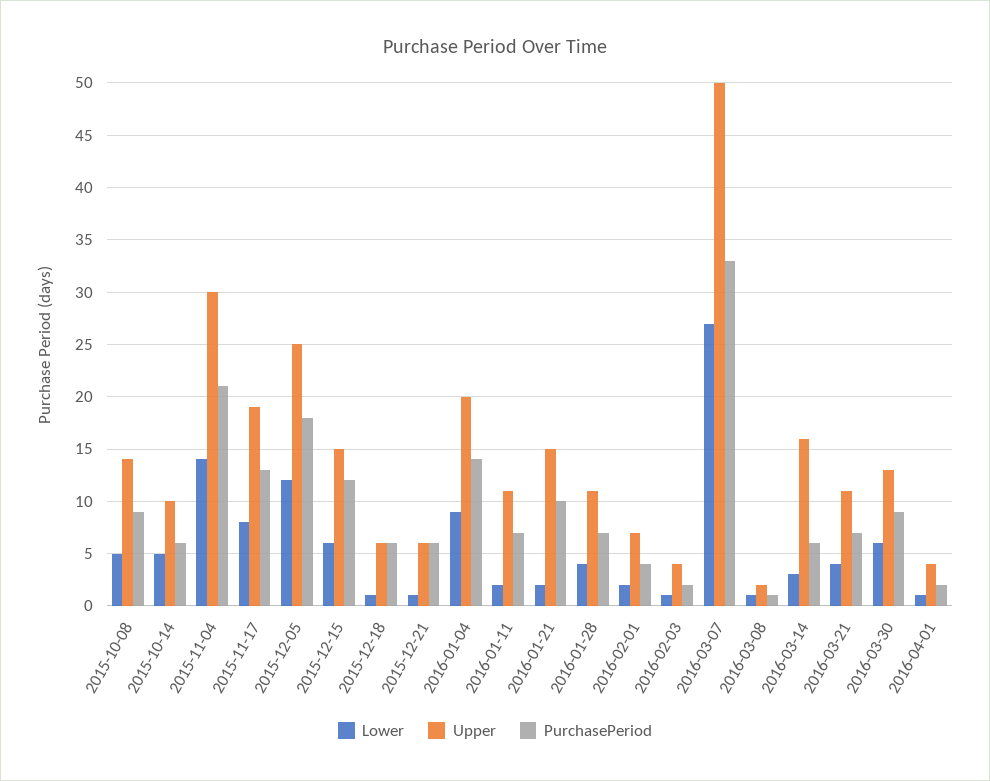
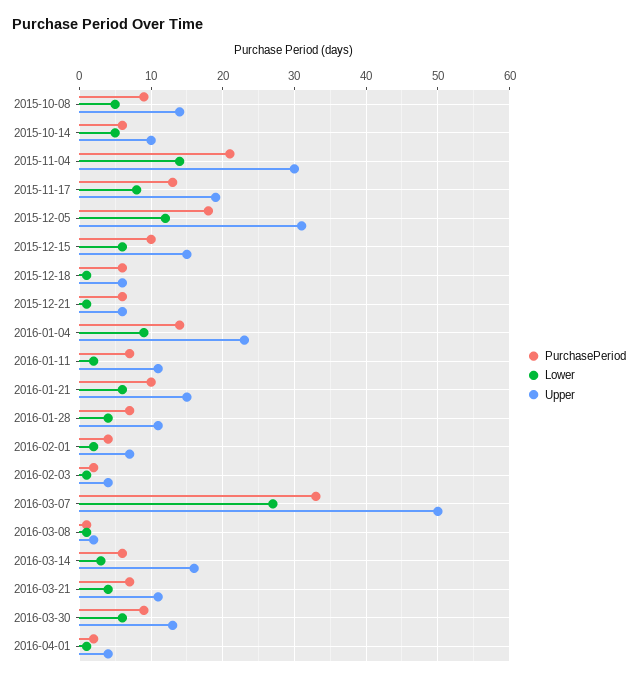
Upper, 2015-12-05: 25 -> 31
PurchasePeriod, 2015-12-15: 12 -> 10
Upper, 2016-01-04: 20 -> 23
Lower, 2016-01-21: 2 -> 6

